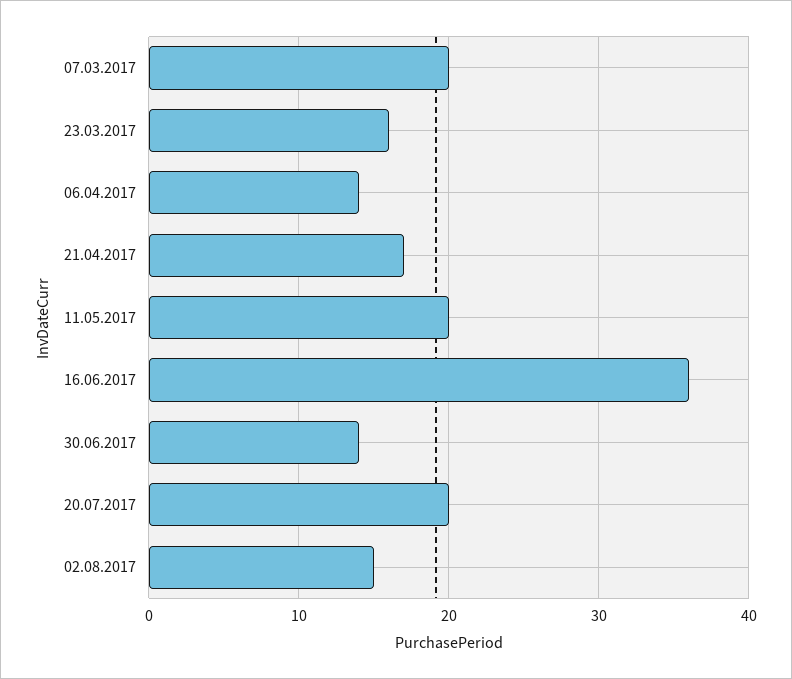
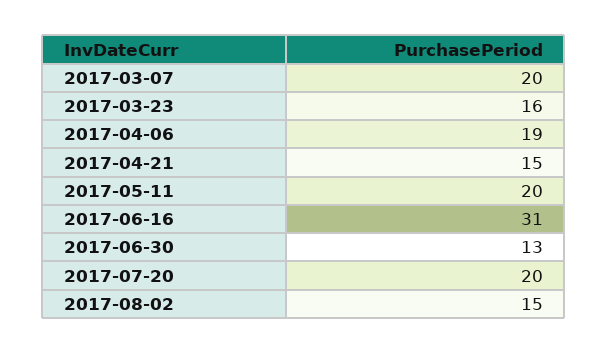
06.04.2017: 14 -> 19
21.04.2017: 17 -> 15
16.06.2017: 36 -> 31
30.06.2017: 14 -> 13

